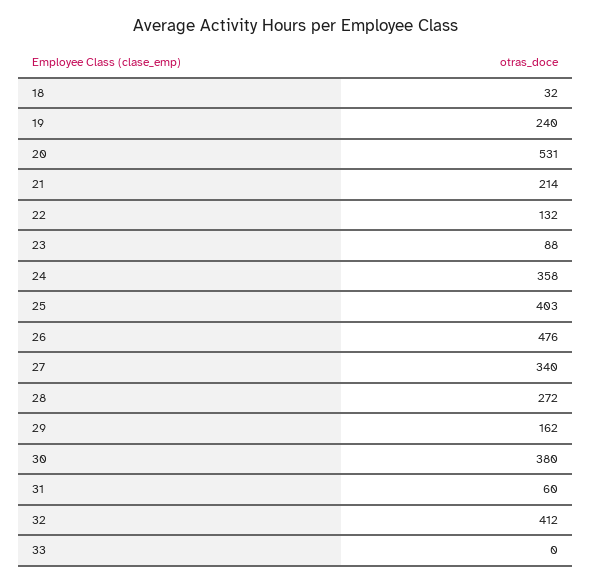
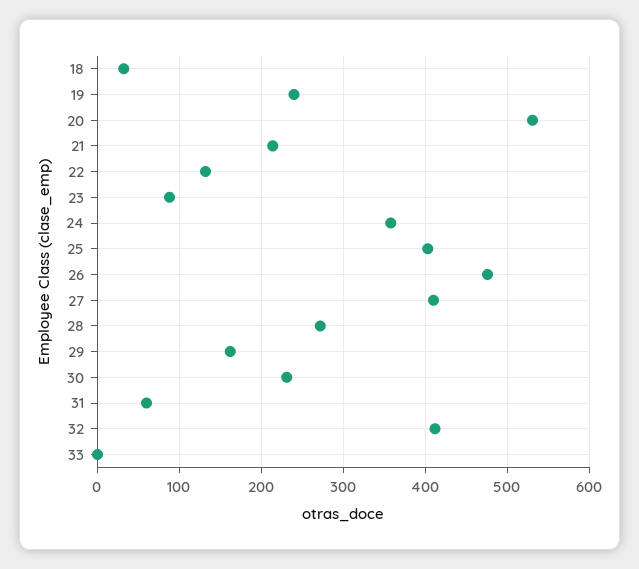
27: 340 -> 410
30: 380 -> 230

